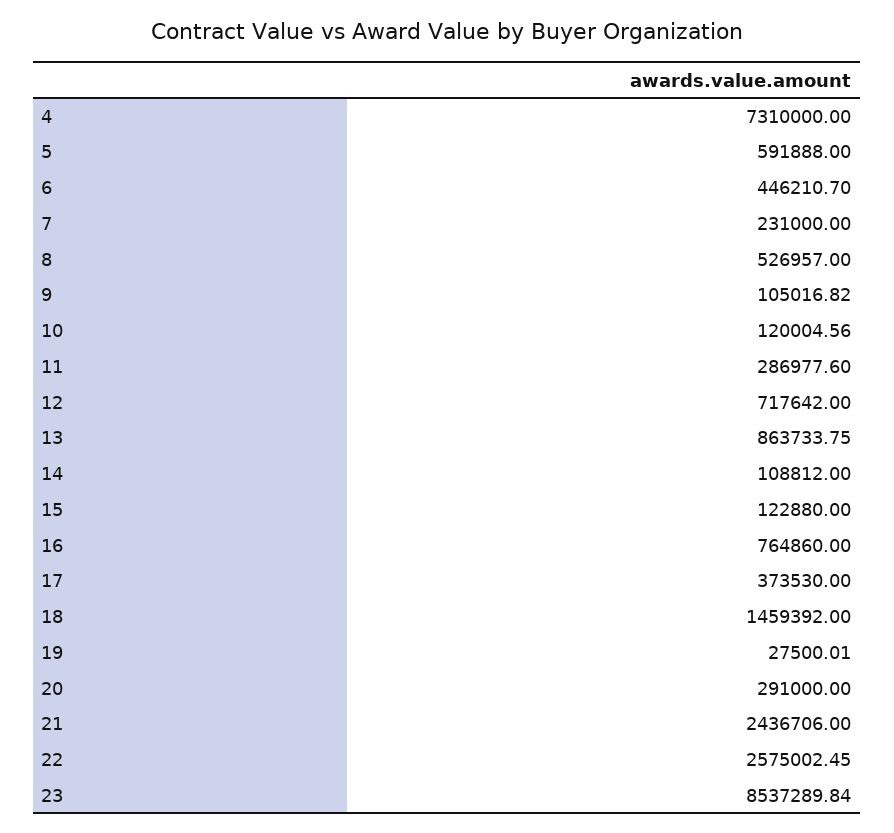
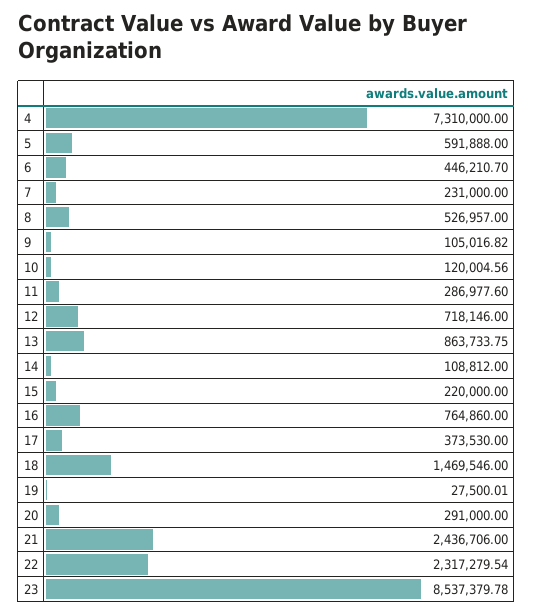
12: 717642 -> 718146
15: 122880 -> 220000
18: 1459392 -> 1469546
22: 2575002.45 -> 2317279.54
23: 8537289.84 -> 8537379.78

